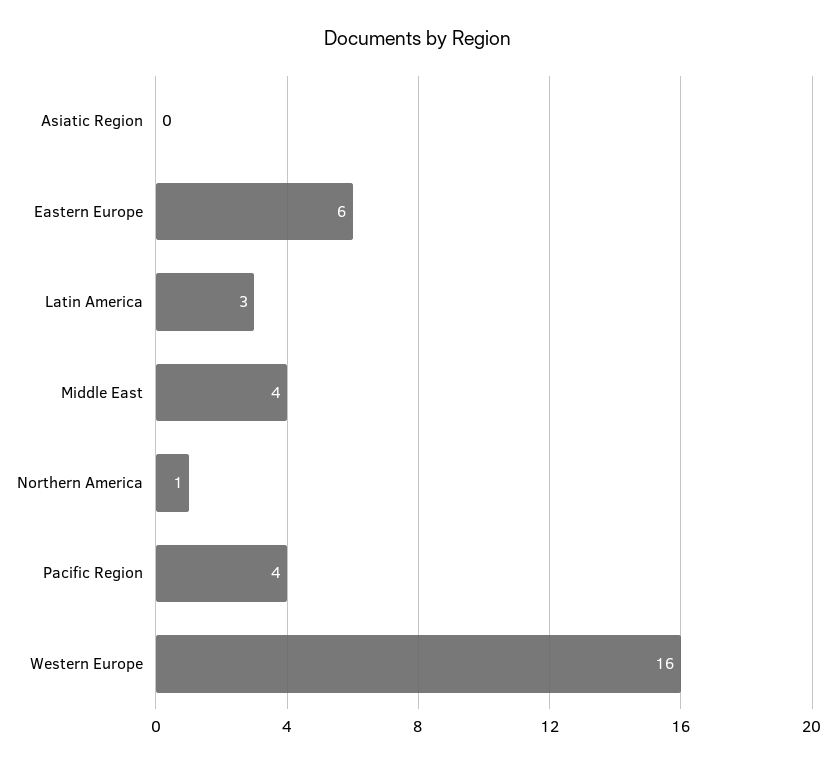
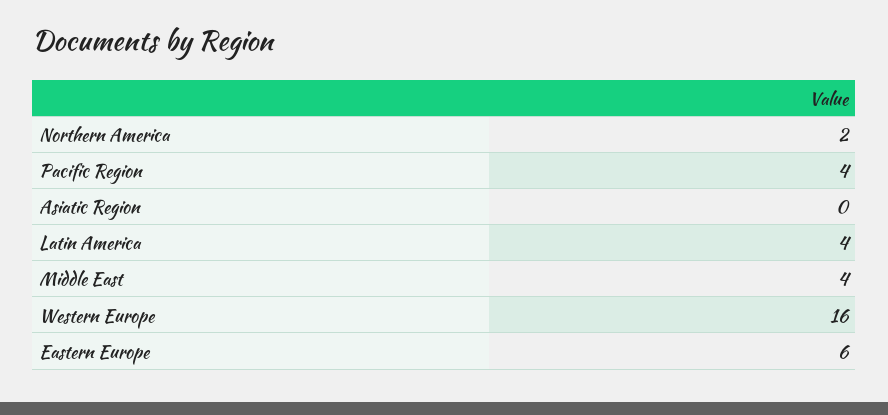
Latin America: 3 -> 4
Northern America: 1 -> 2

